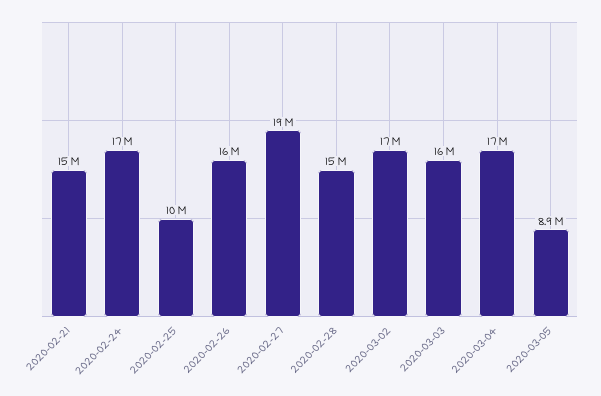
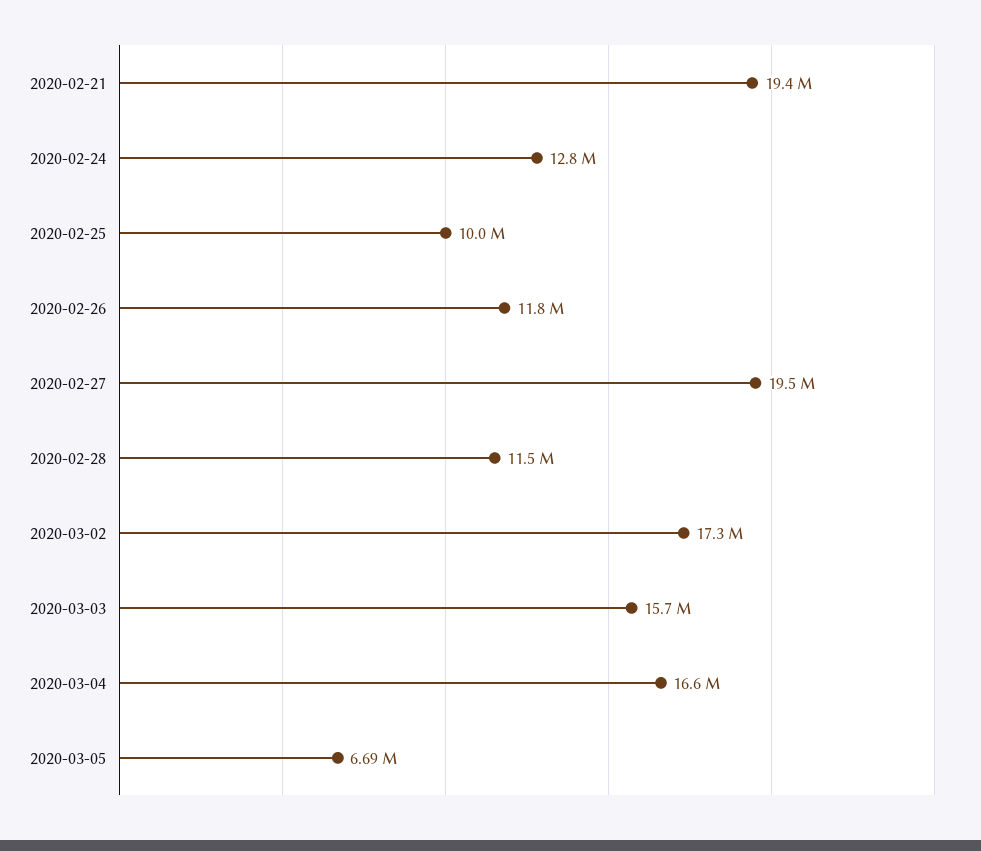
2020-02-21: 15000000 -> 19400000
2020-02-24: 17000000 -> 12800000
2020-02-26: 16000000 -> 11800000
2020-02-28: 15000000 -> 11500000
2020-03-05: 8900000 -> 6690000

